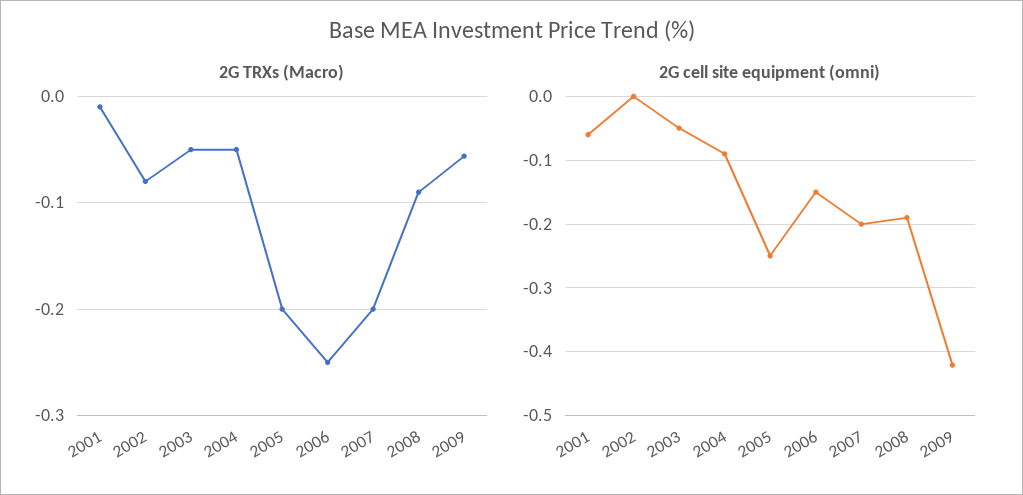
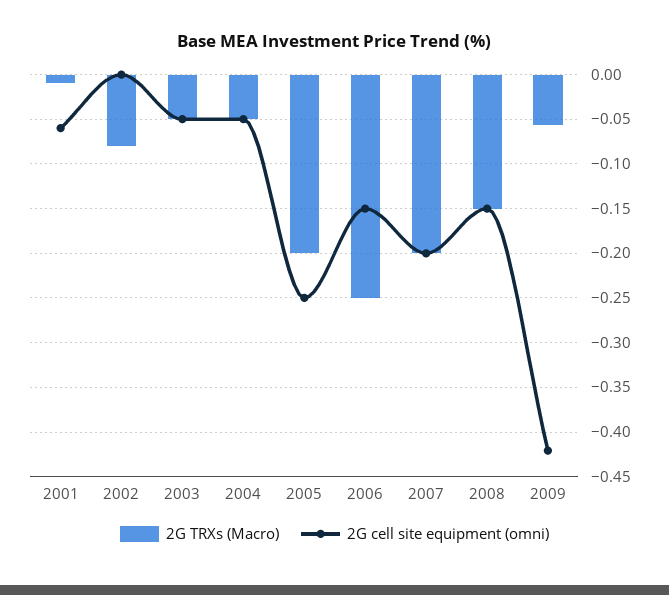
2G TRXs (Macro), 2008: -0.09 -> -0.15
2G cell site equipment (omni), 2004: -0.09 -> -0.05
2G cell site equipment (omni), 2008: -0.19 -> -0.15

